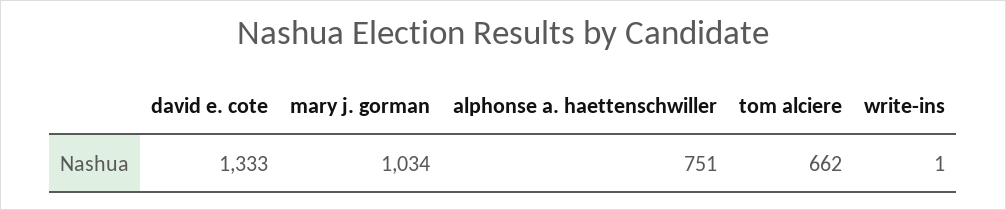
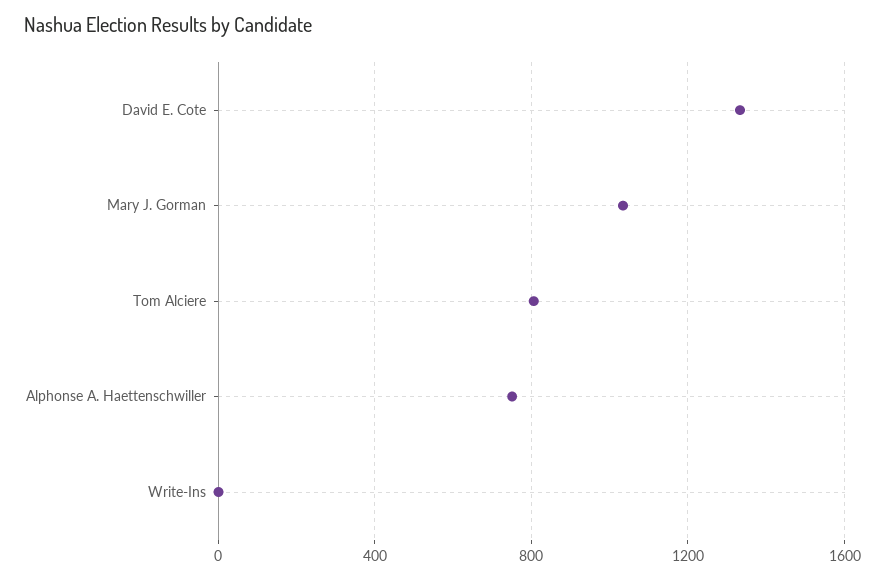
tom alciere: 662 -> 800

